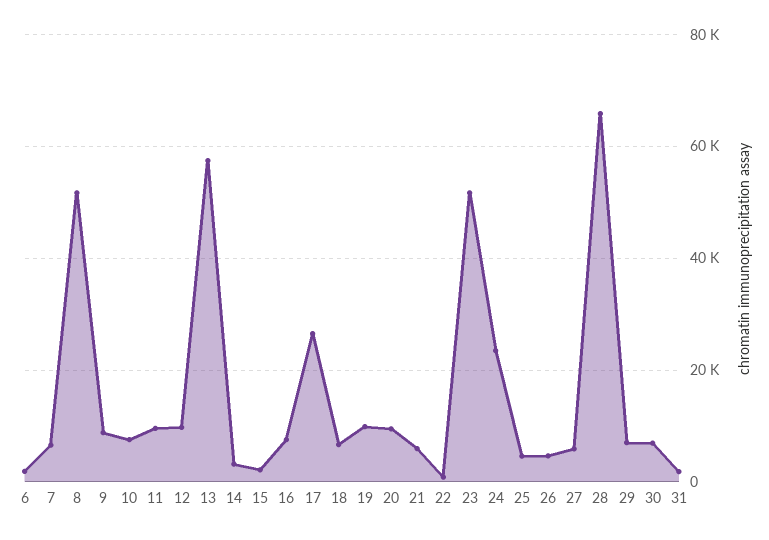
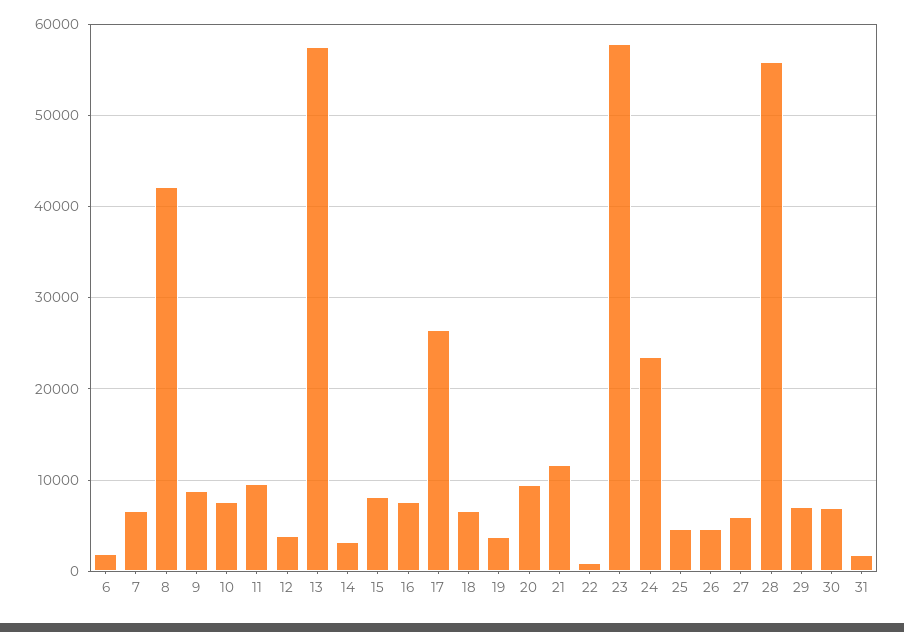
8: 52000 -> 42000
12: 10000 -> 4000
15: 2000 -> 8000
19: 10000 -> 4000
21: 6000 -> 12000
23: 52000 -> 58000
28: 66000 -> 56000

